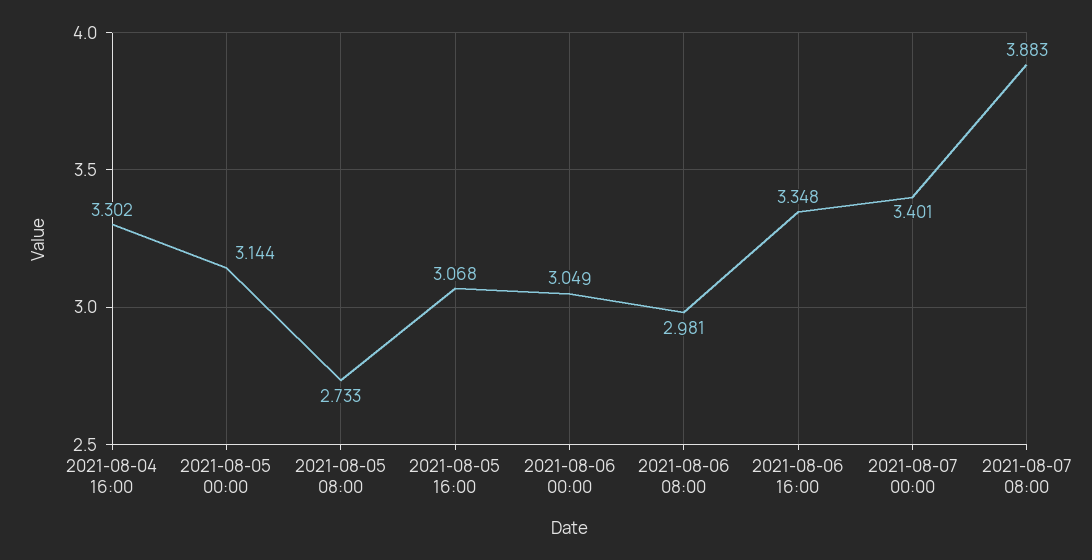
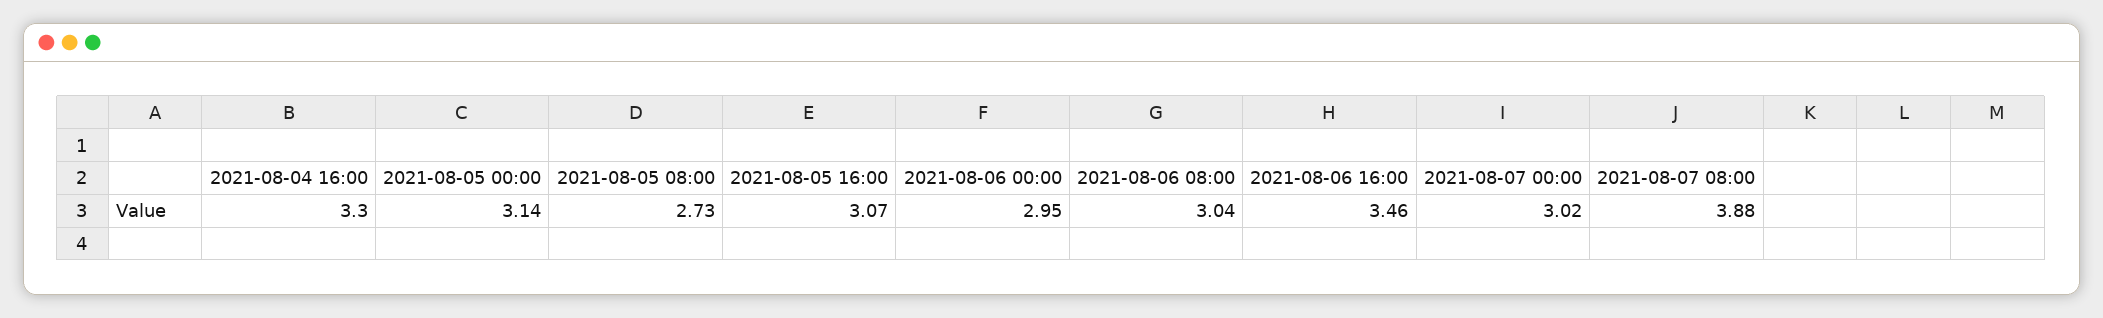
2021-08-06 00:00: 3.049 -> 2.95
2021-08-06 08:00: 2.981 -> 3.04
2021-08-06 16:00: 3.348 -> 3.46
2021-08-07 00:00: 3.401 -> 3.02

